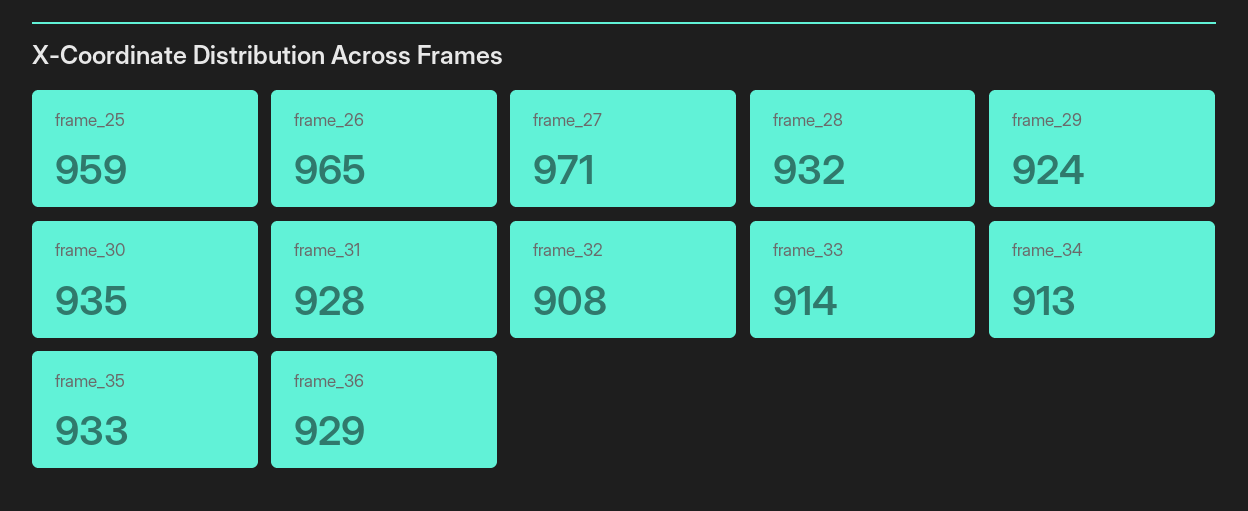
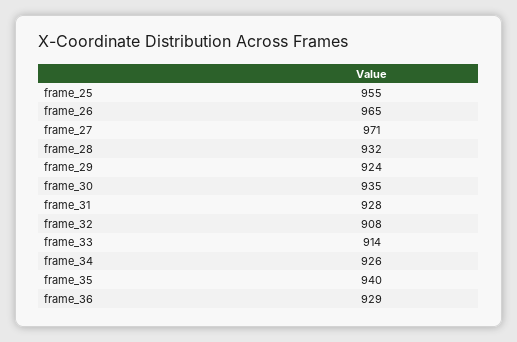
frame_25: 959 -> 955
frame_34: 913 -> 926
frame_35: 933 -> 940

